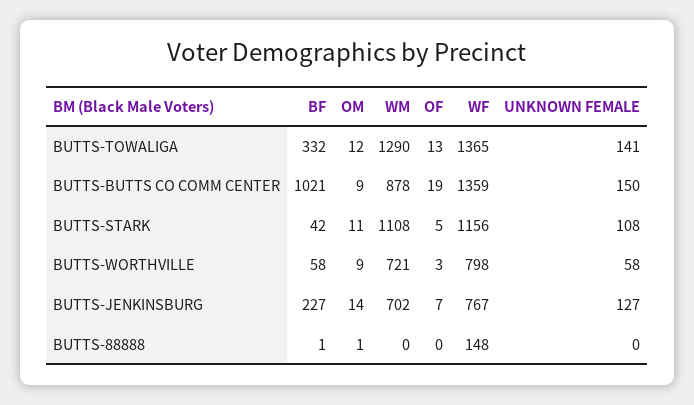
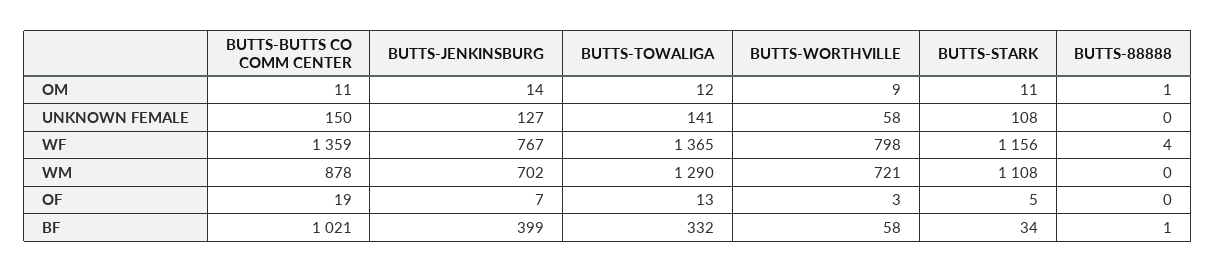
OM, BUTTS-BUTTS CO COMM CENTER: 9 -> 11
BF, BUTTS-STARK: 42 -> 34
BF, BUTTS-JENKINSBURG: 227 -> 399
WF, BUTTS-88888: 148 -> 4

